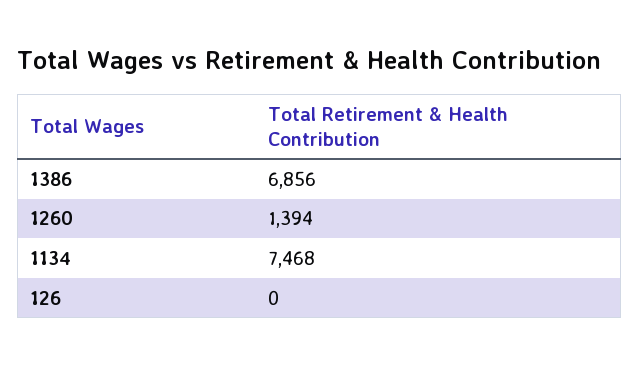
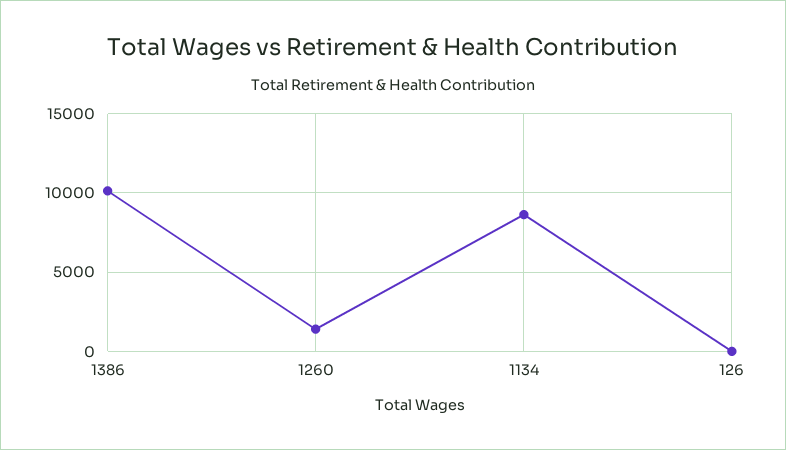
1386: 6856 -> 10000
1134: 7468 -> 8500

